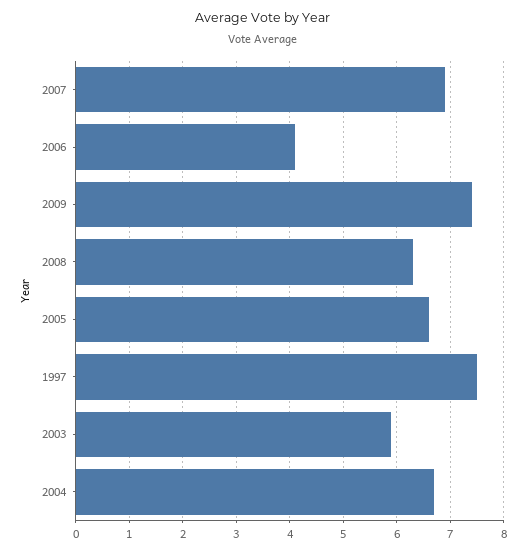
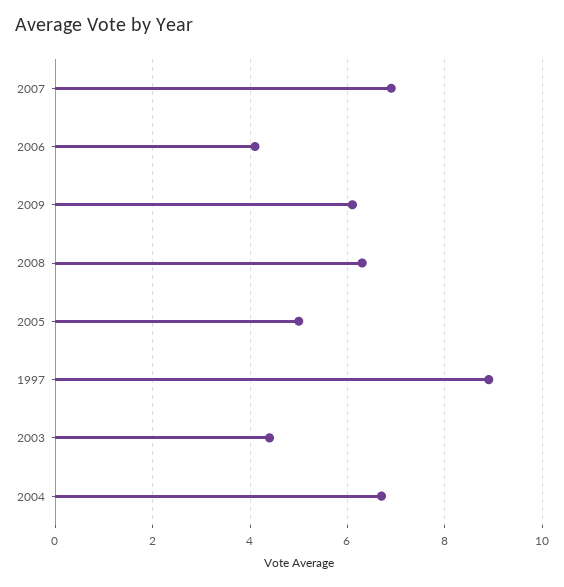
2009: 7.5 -> 6
2005: 6.5 -> 5
1997: 7.5 -> 9
2003: 6 -> 4.5

